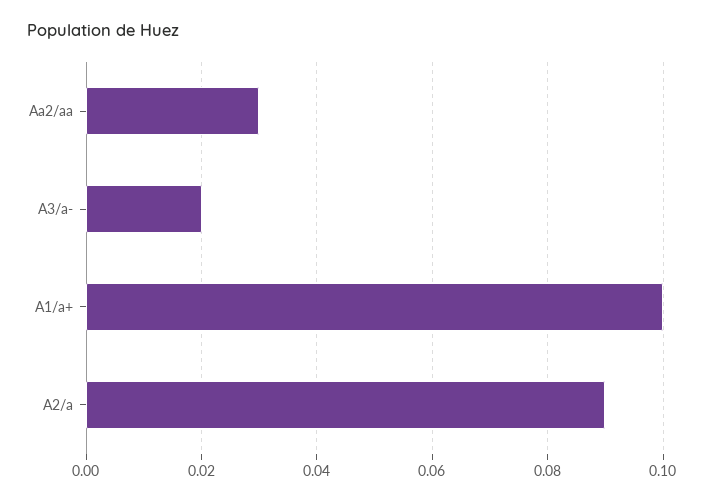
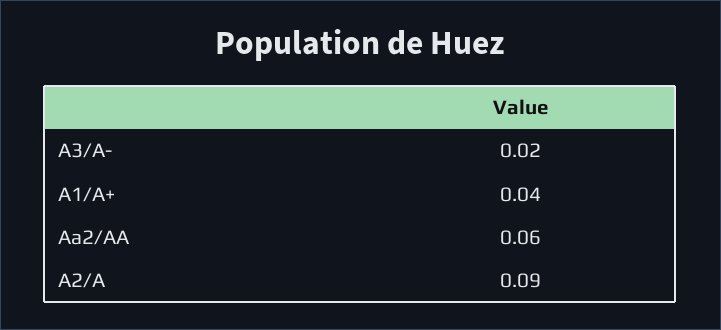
Aa2/aa: 0.03 -> 0.06
A1/a+: 0.1 -> 0.04

